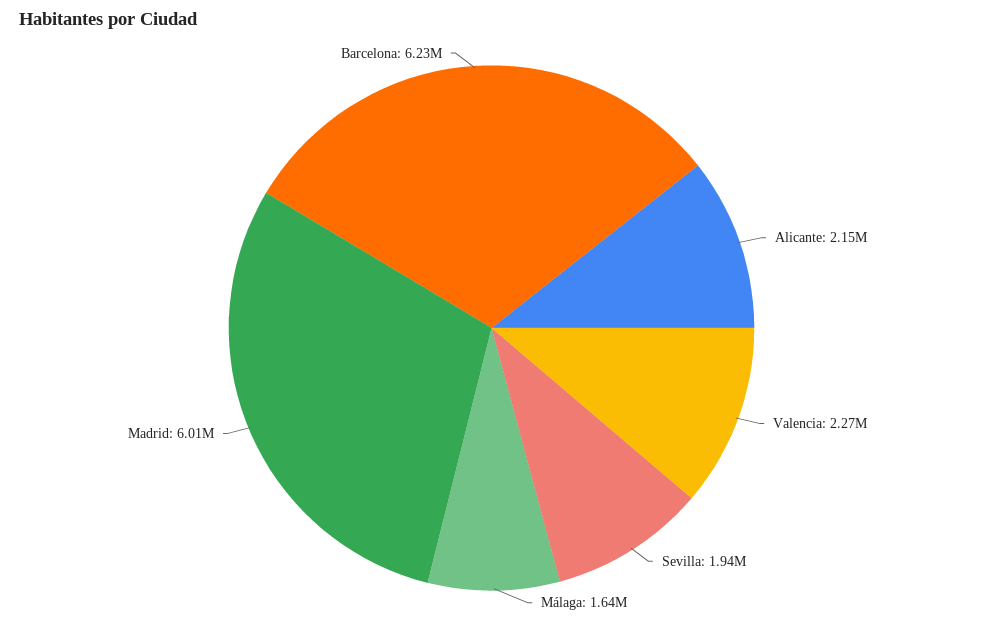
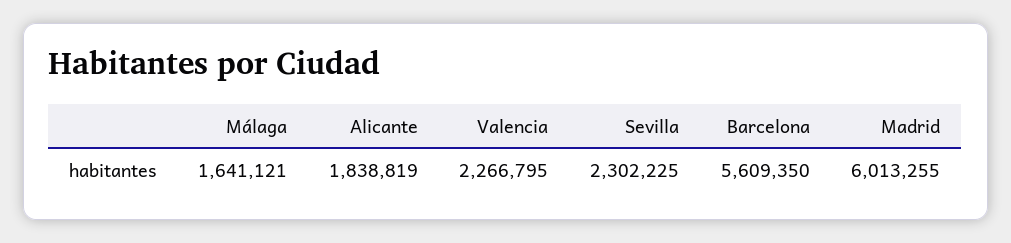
Alicante: 2150000 -> 1838819
Sevilla: 1940000 -> 2302225
Barcelona: 6230000 -> 5609350

